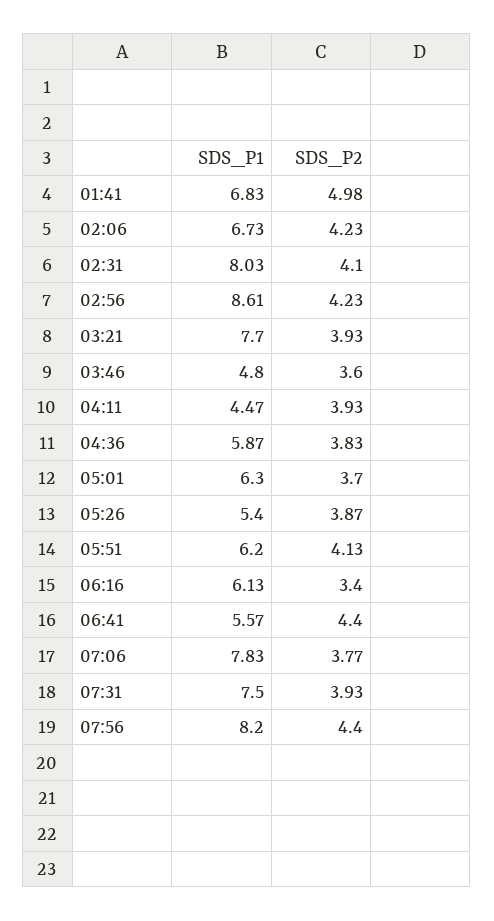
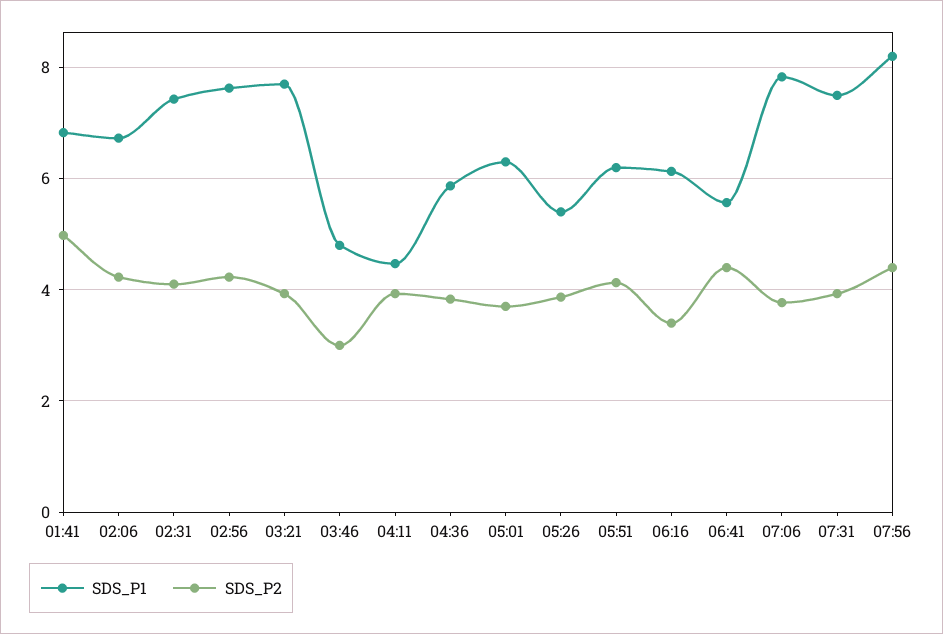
SDS_P1, 02:31: 8.03 -> 7.4
SDS_P1, 02:56: 8.61 -> 7.6
SDS_P2, 03:46: 3.6 -> 3

